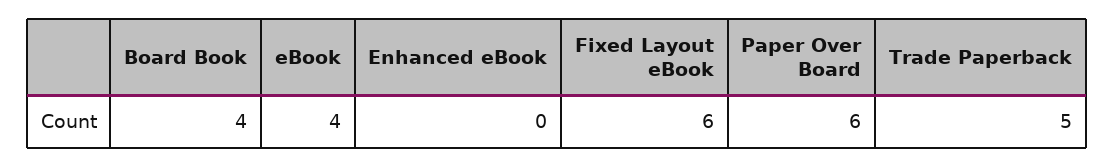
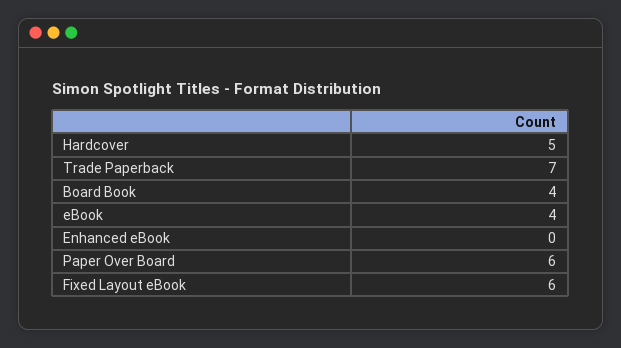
Trade Paperback: 5 -> 7
Hardcover: none -> 5

